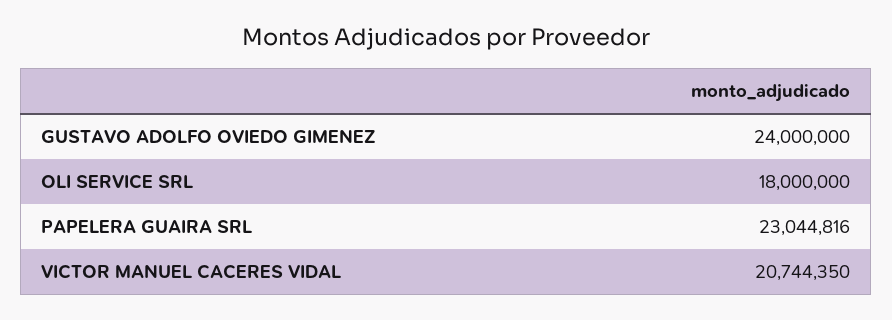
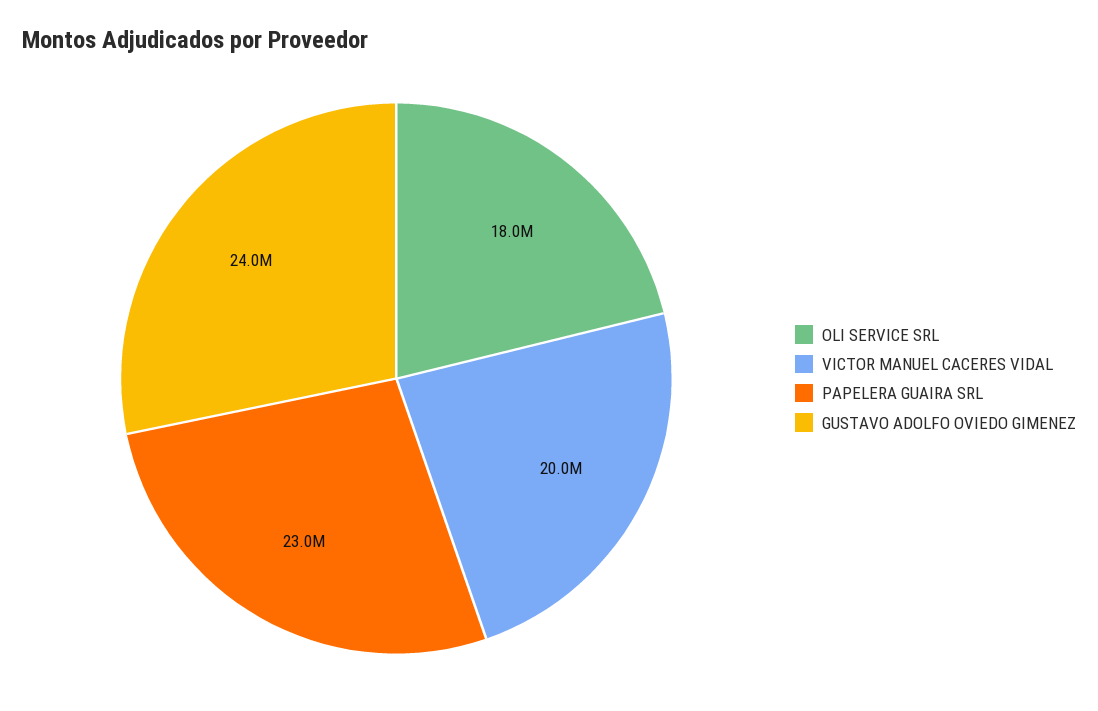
VICTOR MANUEL CACERES VIDAL: 20744350 -> 20000000

